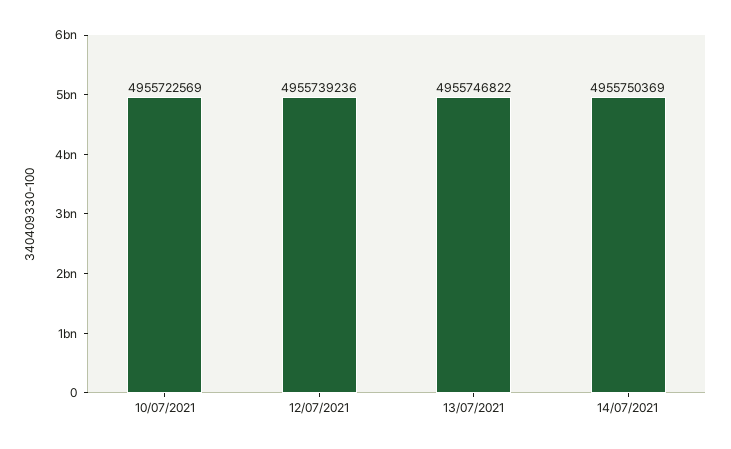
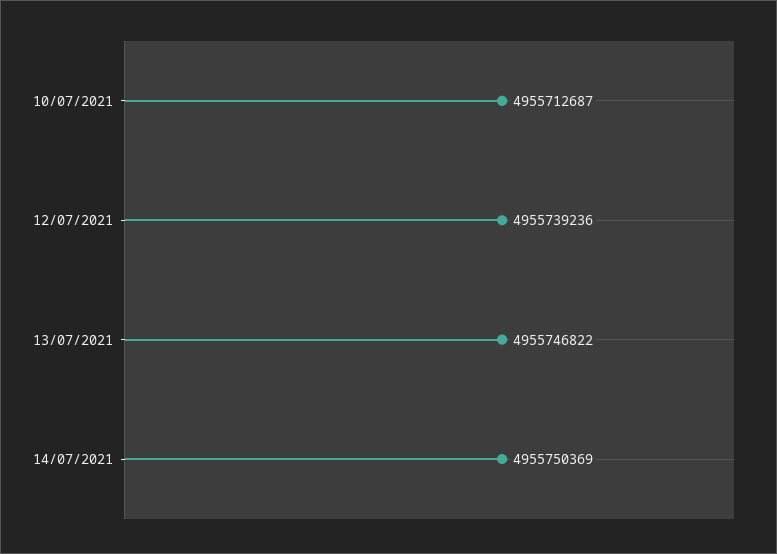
10/07/2021: 4955722569 -> 4955712687

